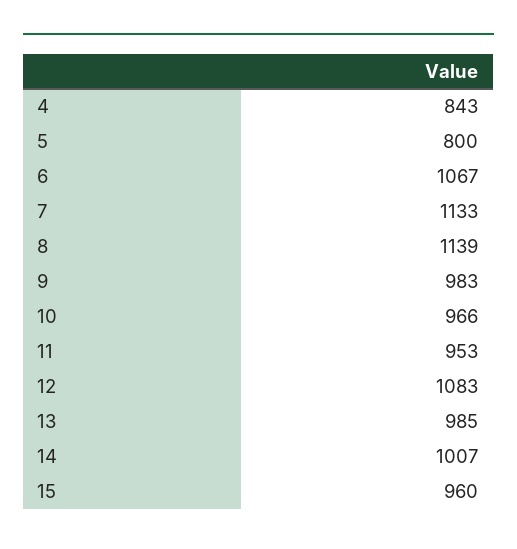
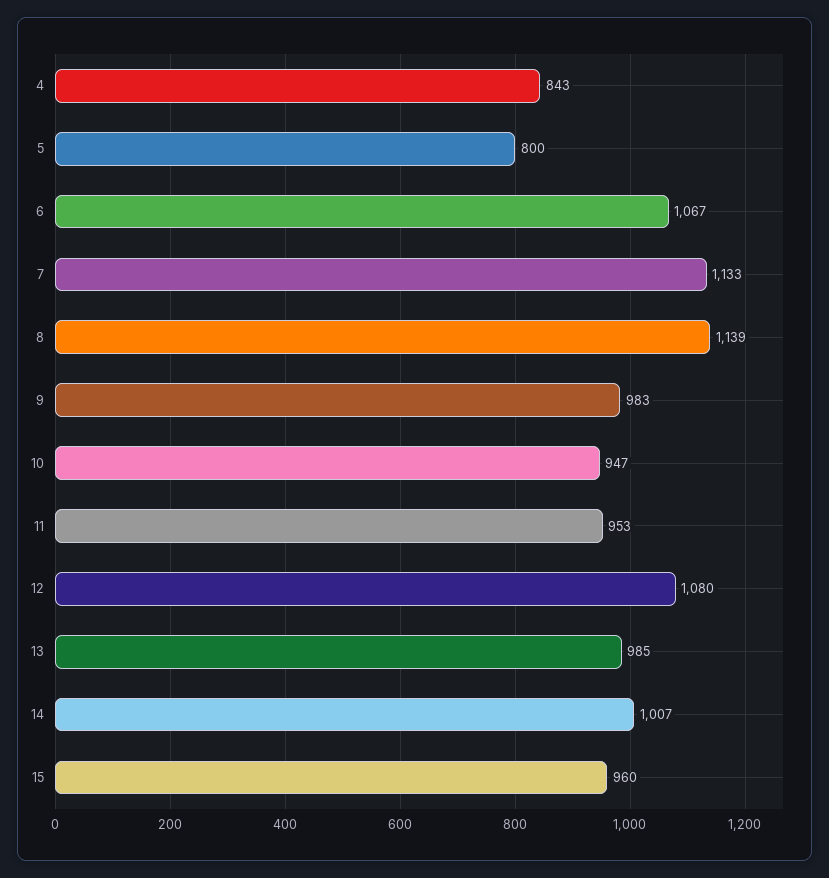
10: 966 -> 947
12: 1083 -> 1080

